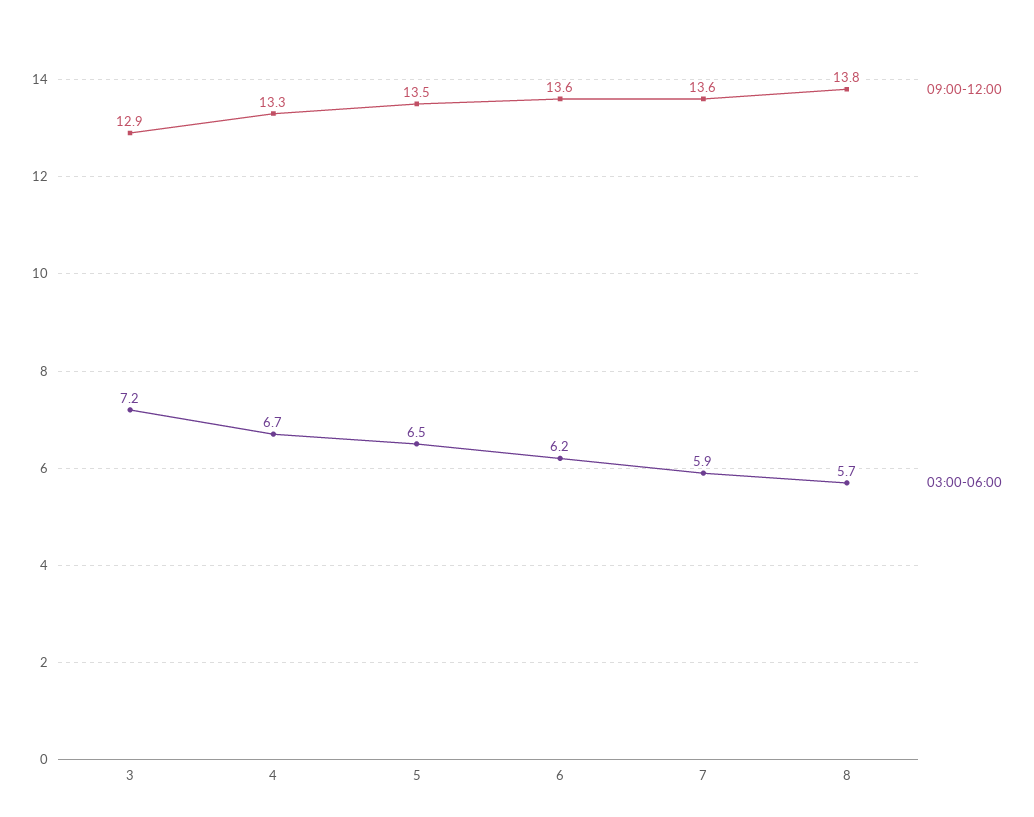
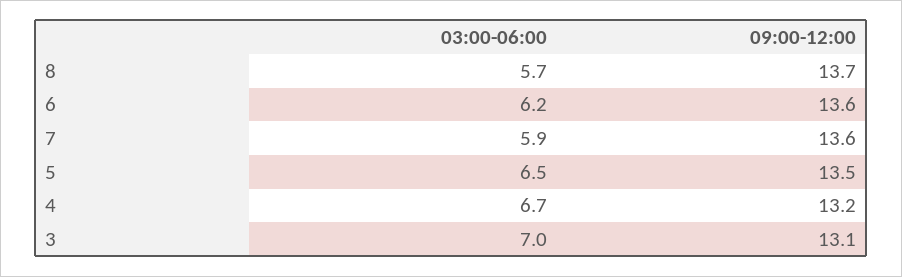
09:00-12:00, 3: 12.9 -> 13.1
03:00-06:00, 3: 7.2 -> 7
09:00-12:00, 4: 13.3 -> 13.2
09:00-12:00, 8: 13.8 -> 13.7

